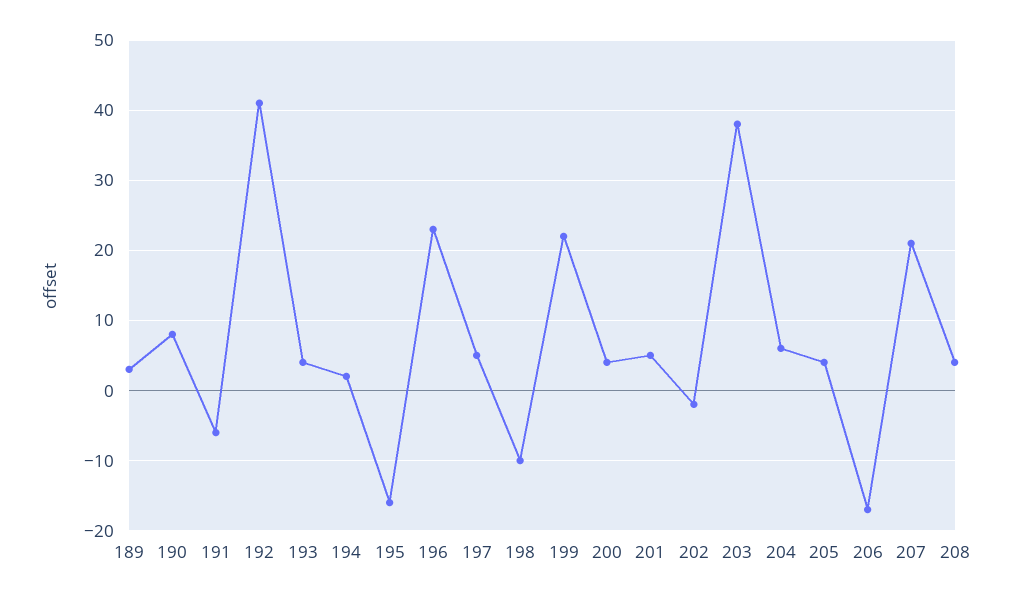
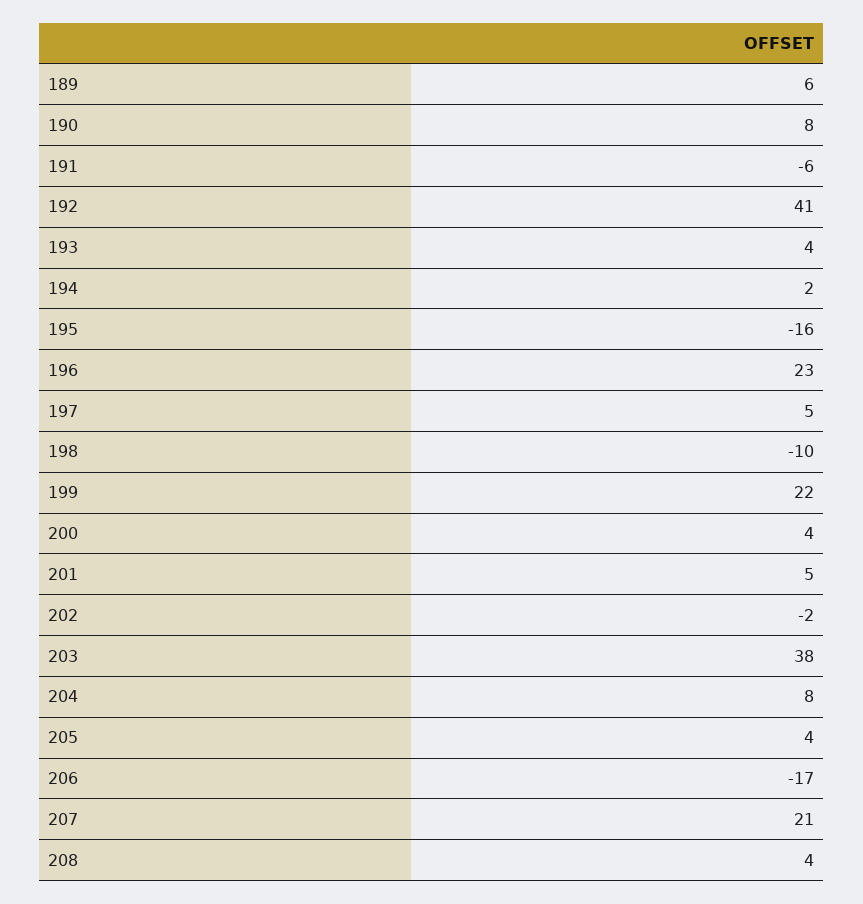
189: 3 -> 6
204: 6 -> 8

